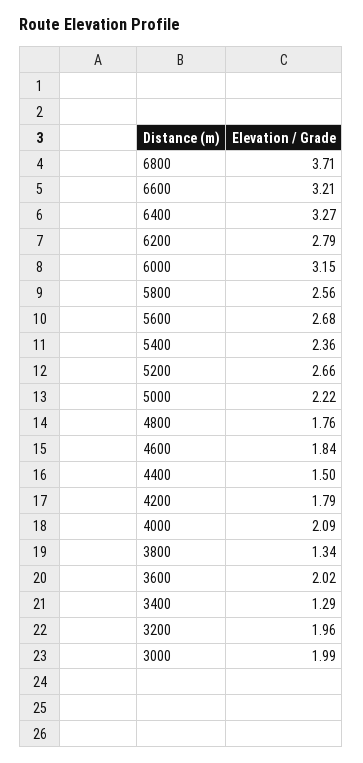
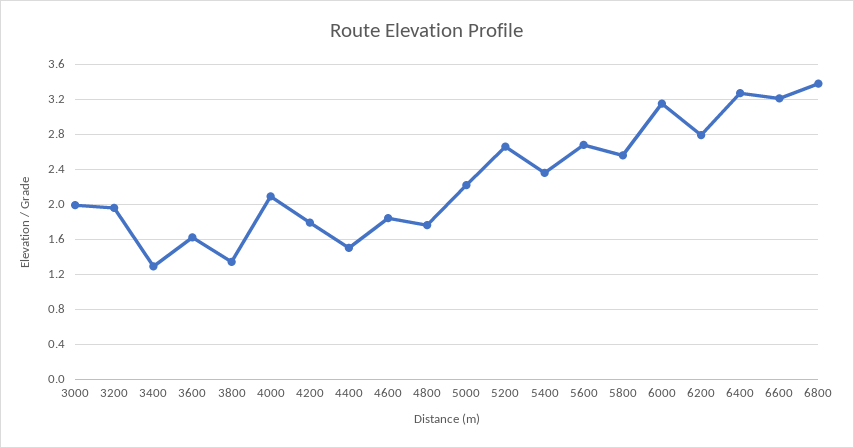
6800: 3.71 -> 3.4
3600: 2.02 -> 1.6

